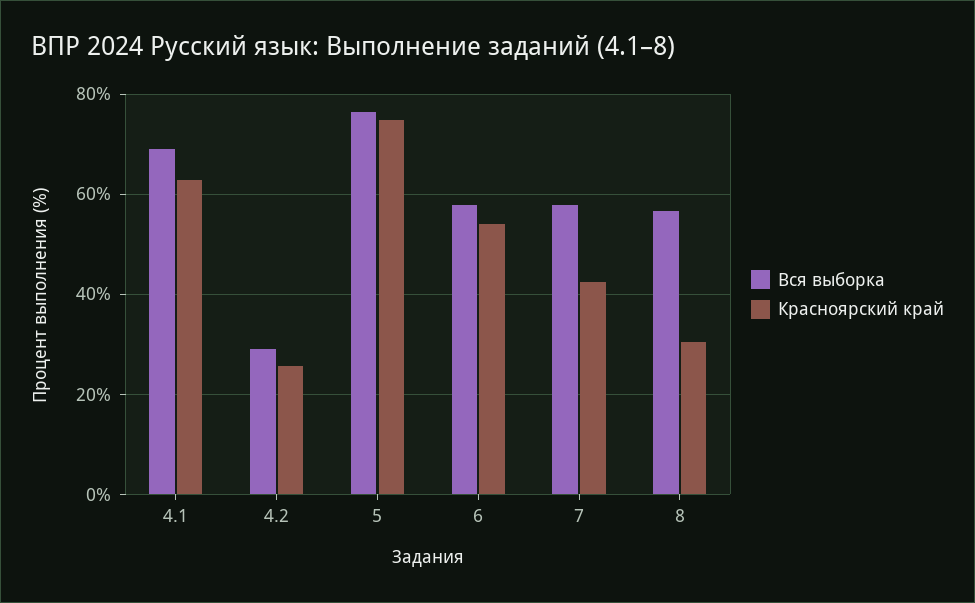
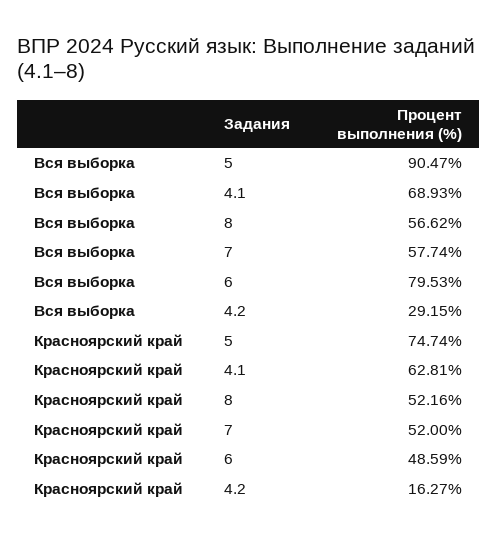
Красноярский край, 4.2: 26 -> 16.27
Вся выборка, 5: 76 -> 90.47
Вся выборка, 6: 58 -> 79.53
Красноярский край, 6: 54 -> 48.59
Красноярский край, 7: 42 -> 52
Красноярский край, 8: 30 -> 52.16

